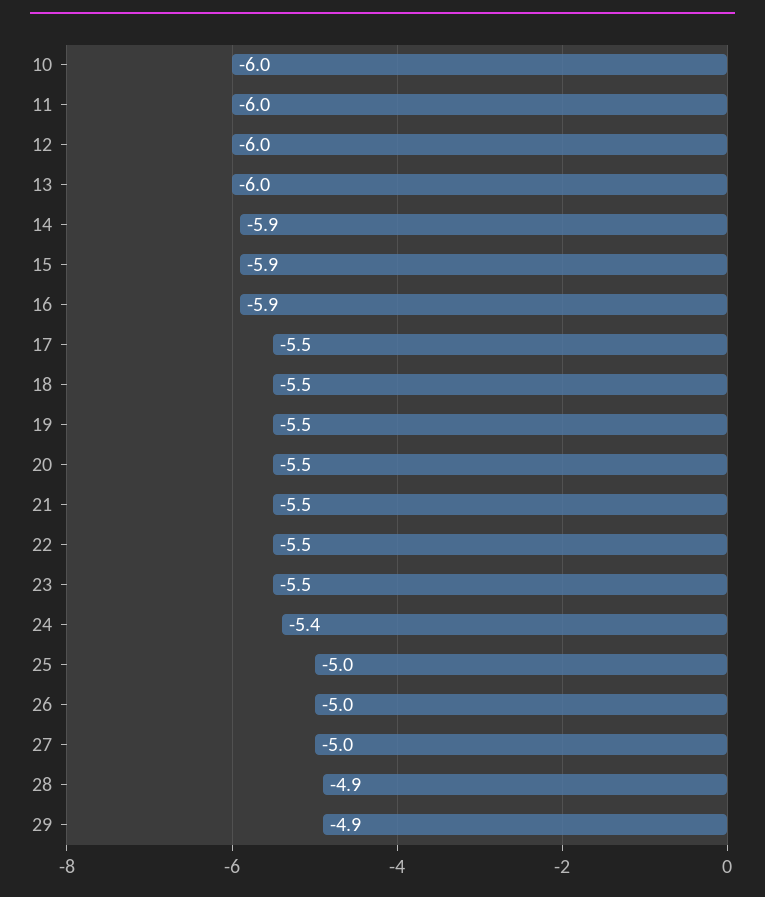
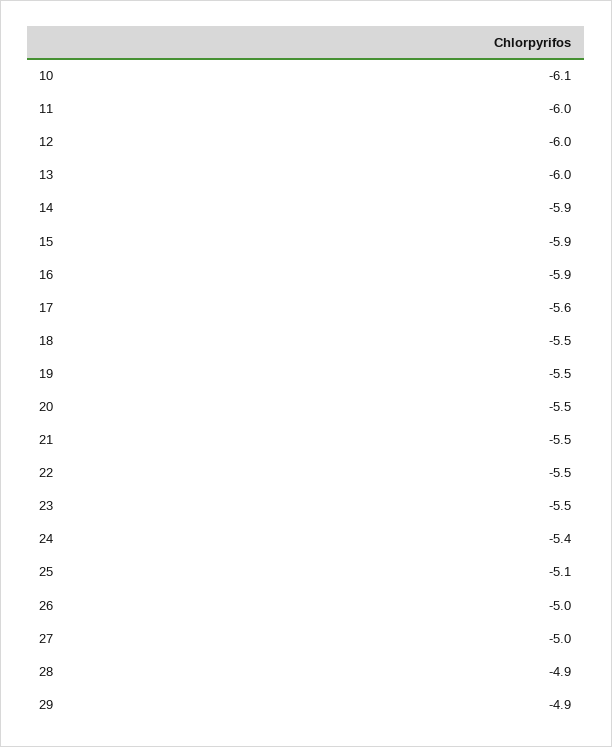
10: -6 -> -6.1
17: -5.5 -> -5.6
25: -5 -> -5.1

